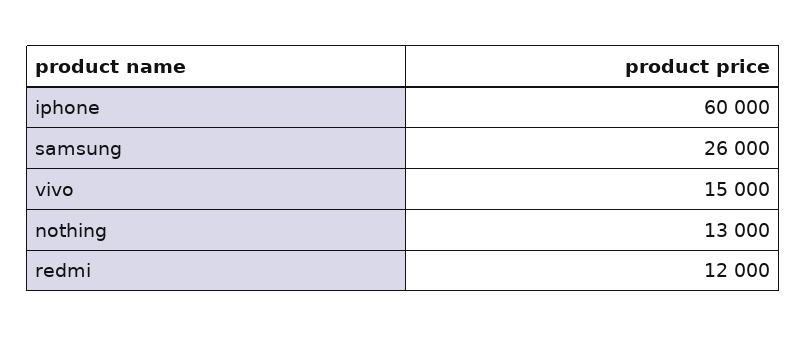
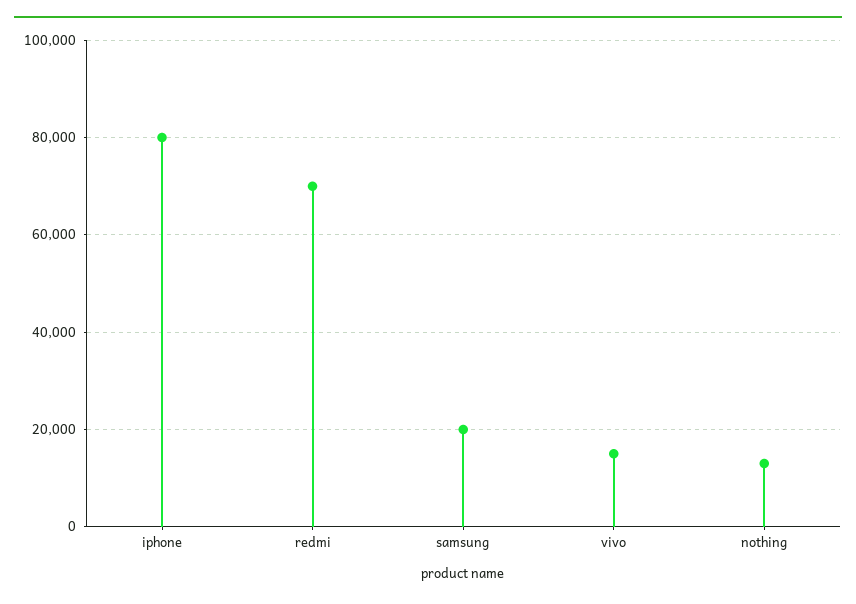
iphone: 60000 -> 80000
samsung: 26000 -> 20000
redmi: 12000 -> 70000

